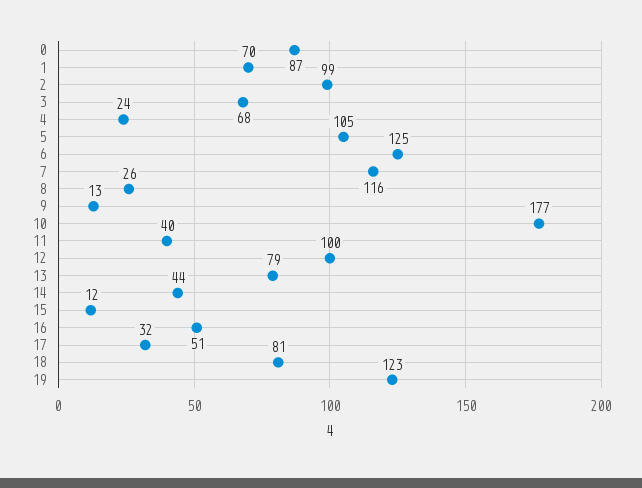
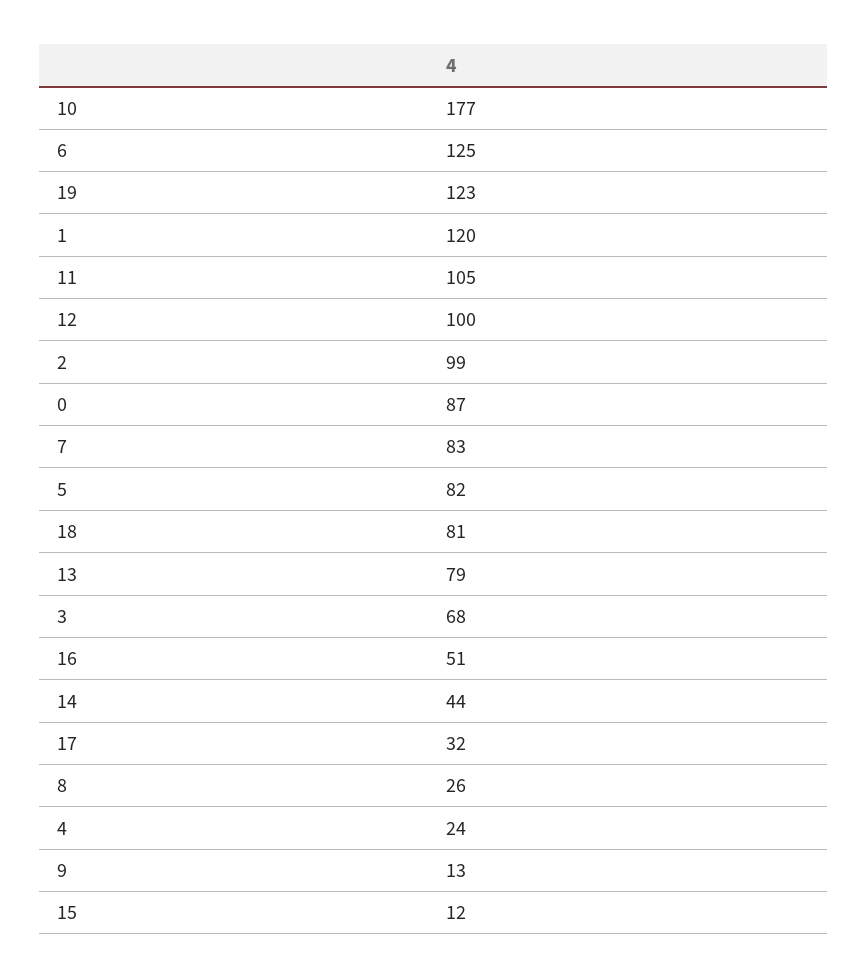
1: 70 -> 120
5: 105 -> 82
7: 116 -> 83
11: 40 -> 105

